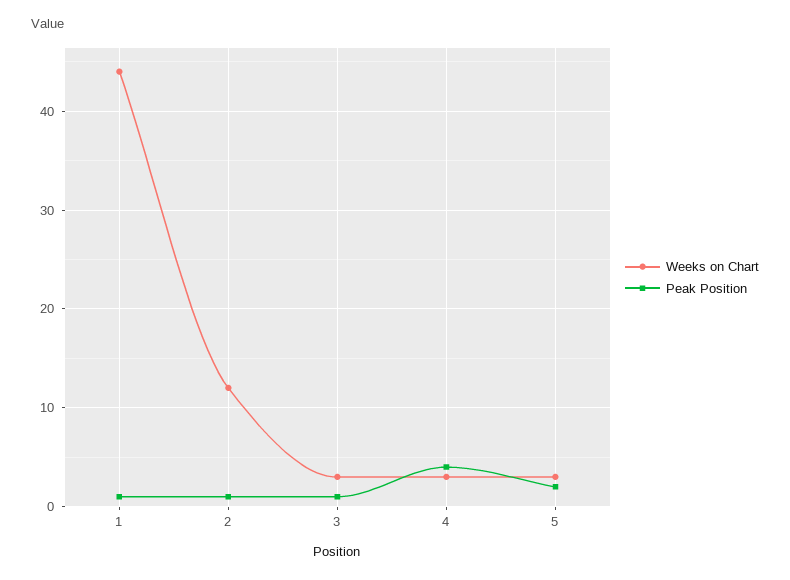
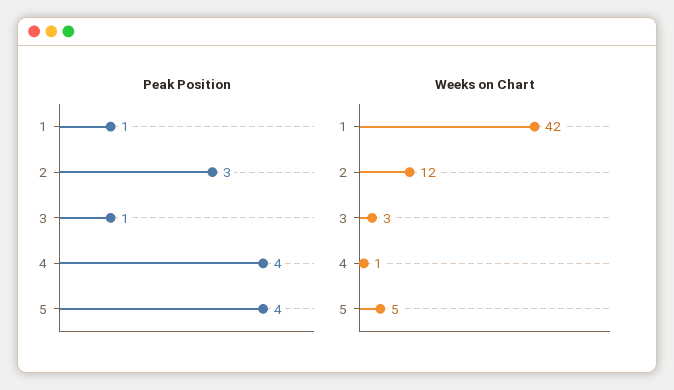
Weeks on Chart, 1: 44 -> 42
Peak Position, 2: 1 -> 3
Weeks on Chart, 4: 3 -> 1
Weeks on Chart, 5: 3 -> 5
Peak Position, 5: 2 -> 4

